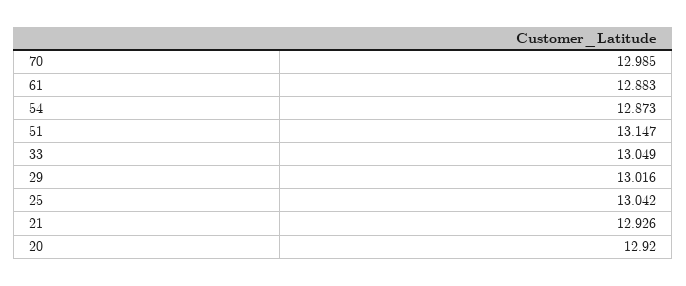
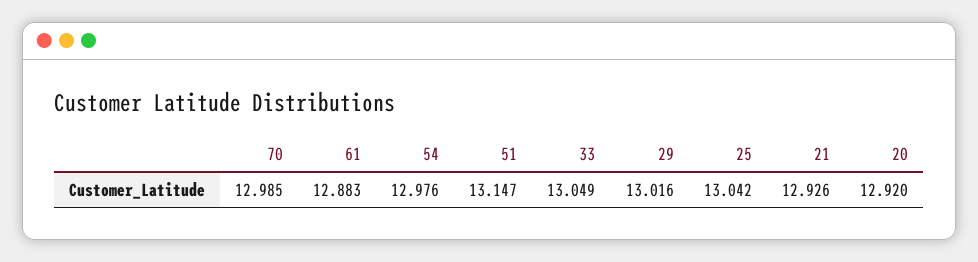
54: 12.873 -> 12.976

